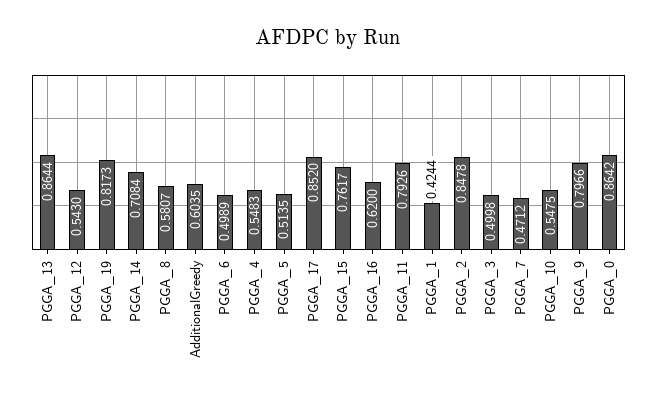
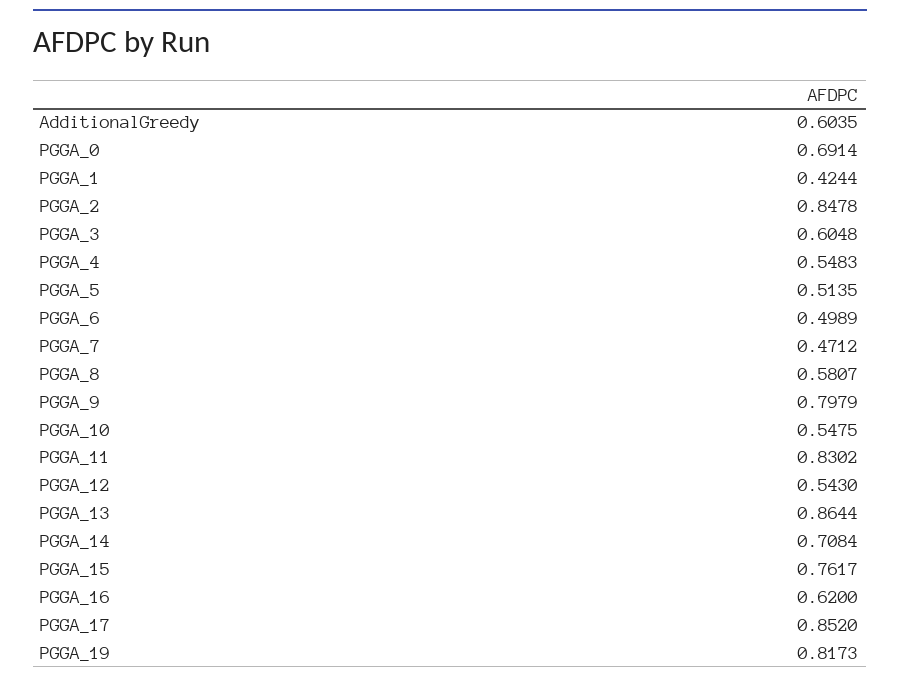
PGGA_11: 0.7926 -> 0.8302
PGGA_3: 0.4998 -> 0.6048
PGGA_9: 0.7966 -> 0.7979
PGGA_0: 0.8642 -> 0.6914

